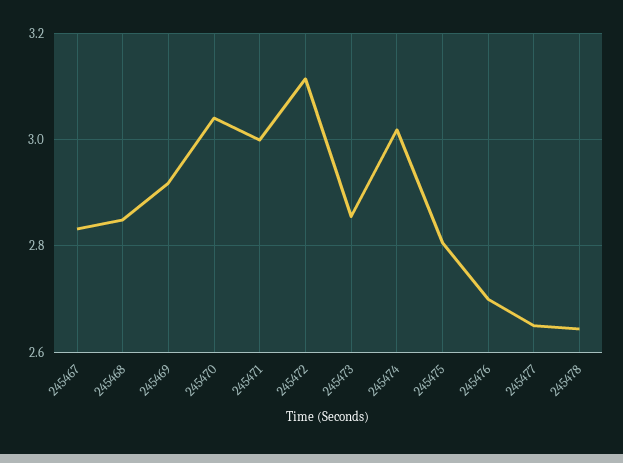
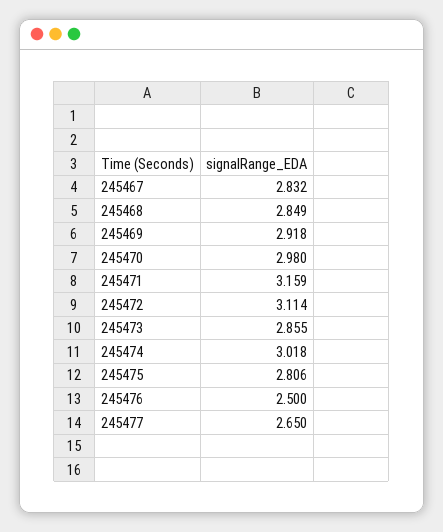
245470: 3.04 -> 2.98
245471: 3 -> 3.159
245476: 2.7 -> 2.5
245478: 2.64 -> none

